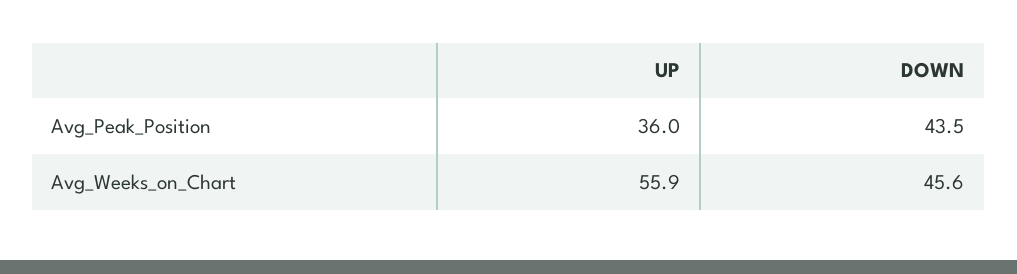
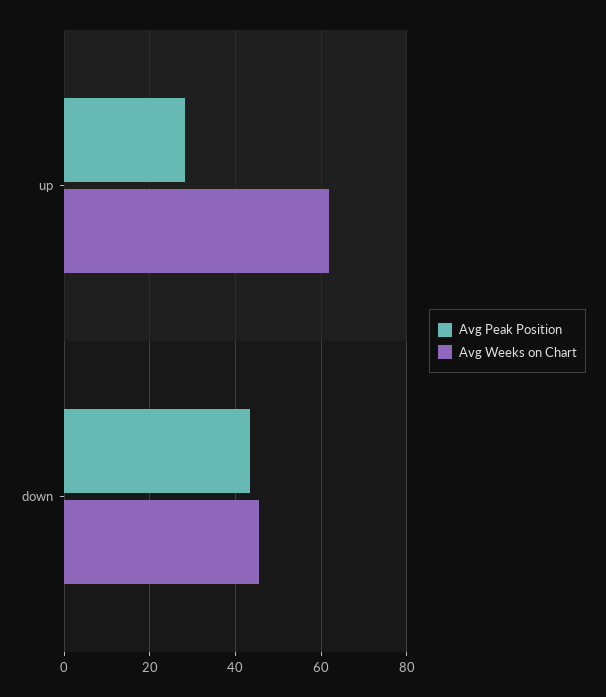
Avg_Peak_Position, UP: 36 -> 28
Avg_Weeks_on_Chart, UP: 55.9 -> 62

